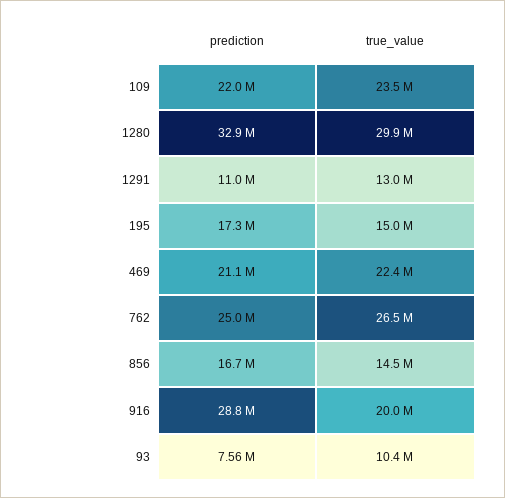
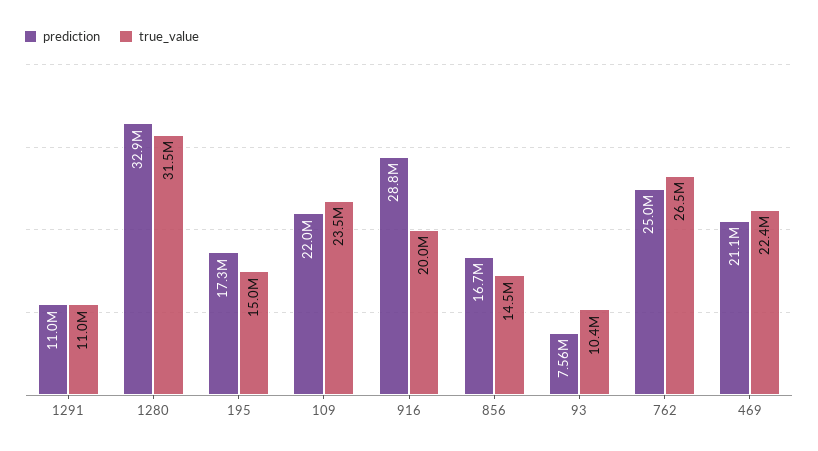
true_value, 1280: 29900000 -> 31500000
true_value, 1291: 13000000 -> 11000000

